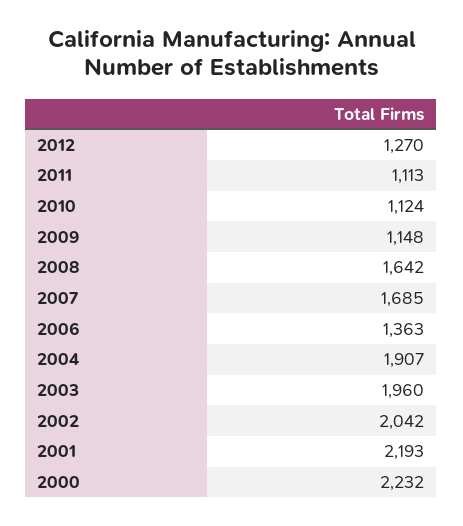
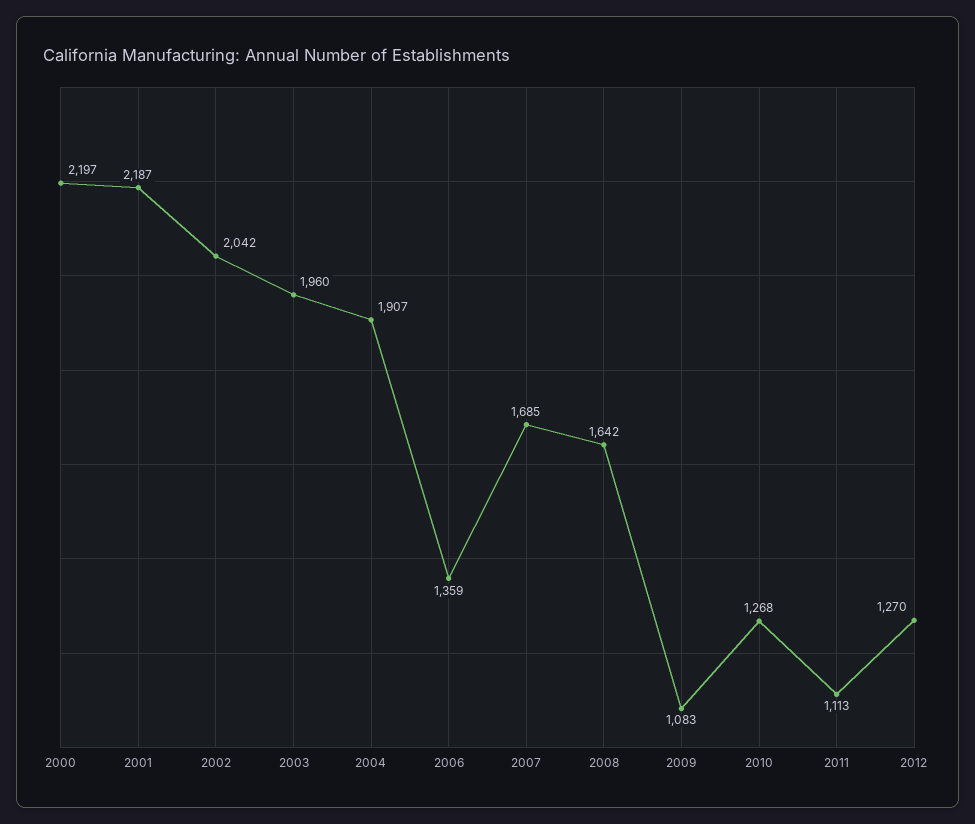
2010: 1124 -> 1268
2009: 1148 -> 1083
2006: 1363 -> 1359
2001: 2193 -> 2187
2000: 2232 -> 2197

